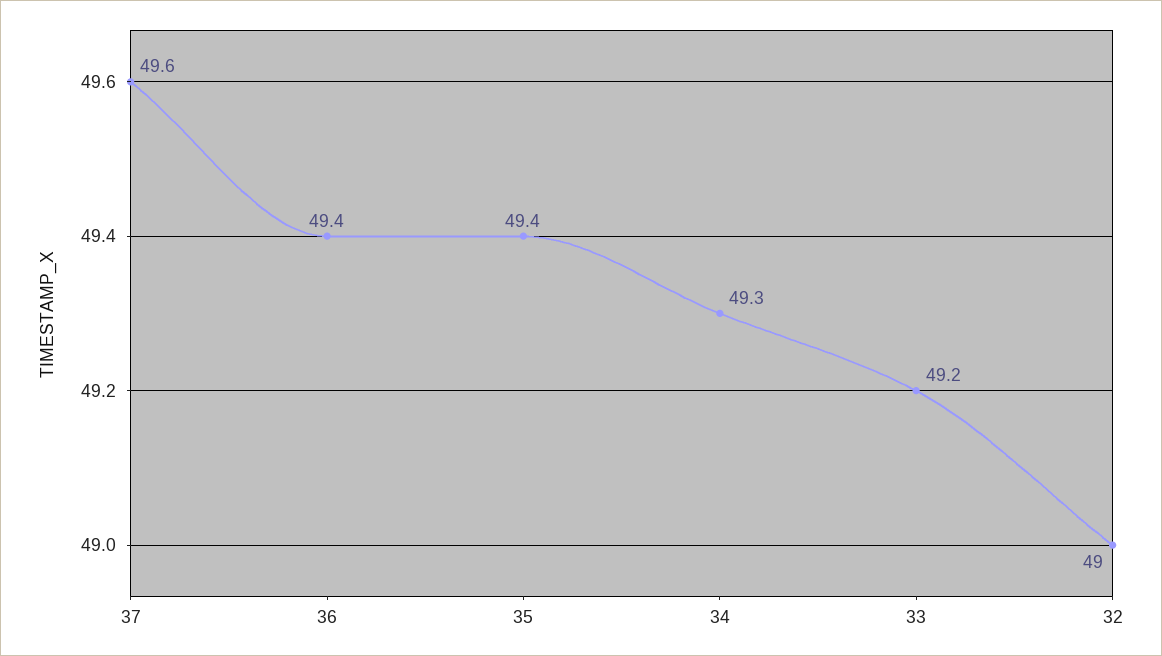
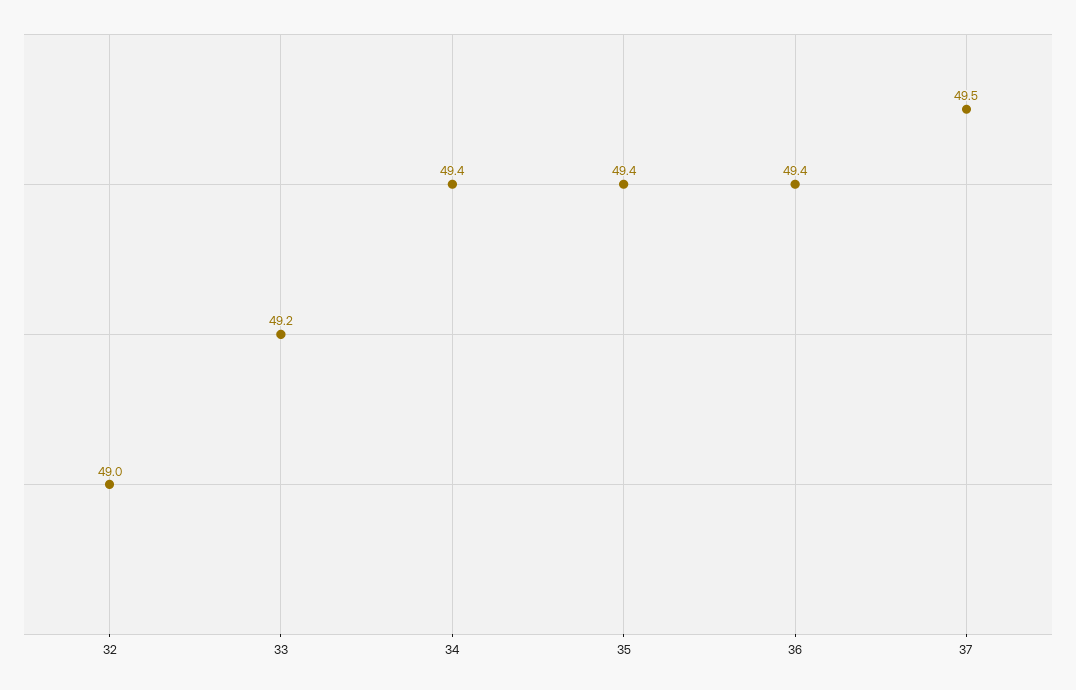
37: 49.6 -> 49.5
34: 49.3 -> 49.4

